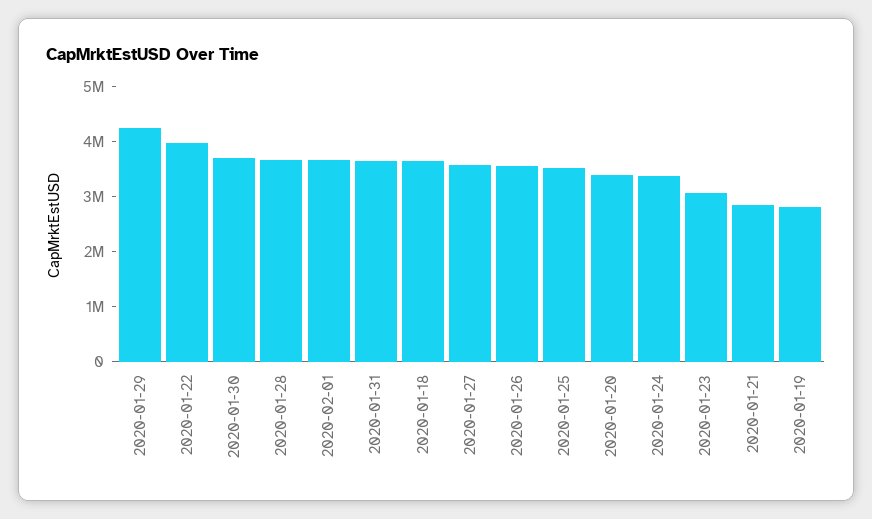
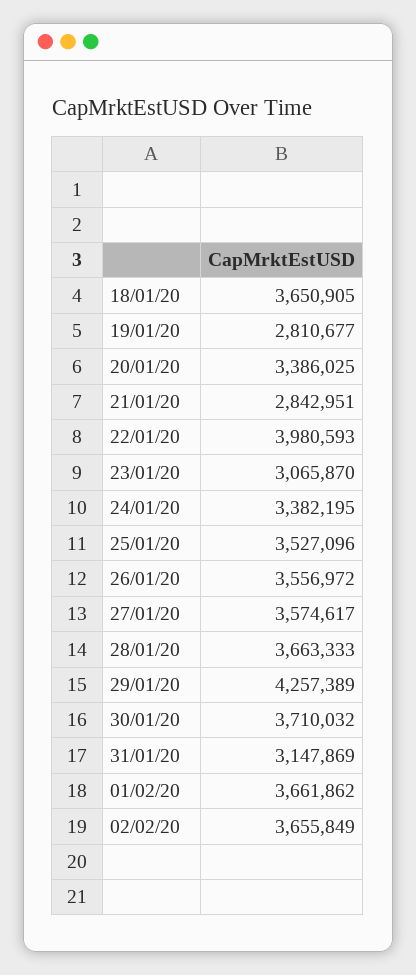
2020-01-31: 3600000 -> 3147869
02/02/20: none -> 3655849

